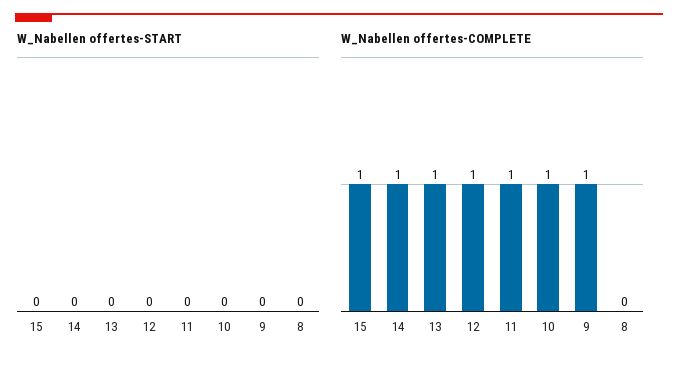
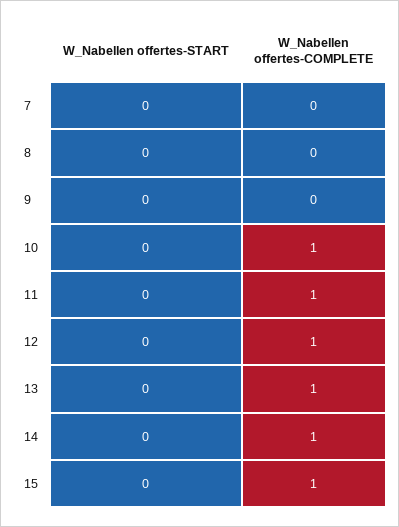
W_Nabellen offertes-COMPLETE, 9: 1 -> 0
W_Nabellen offertes-START, 7: none -> 0
W_Nabellen offertes-COMPLETE, 7: none -> 0

